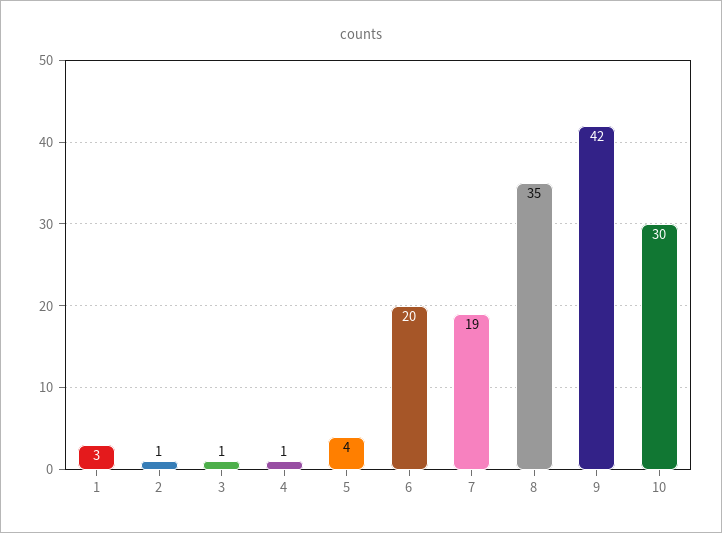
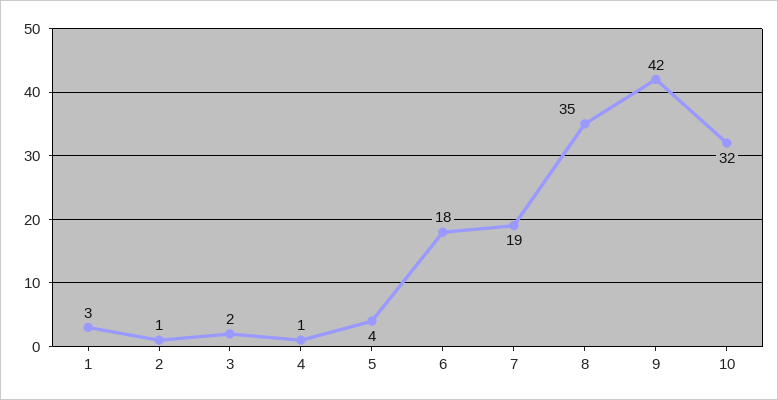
3: 1 -> 2
6: 20 -> 18
10: 30 -> 32

